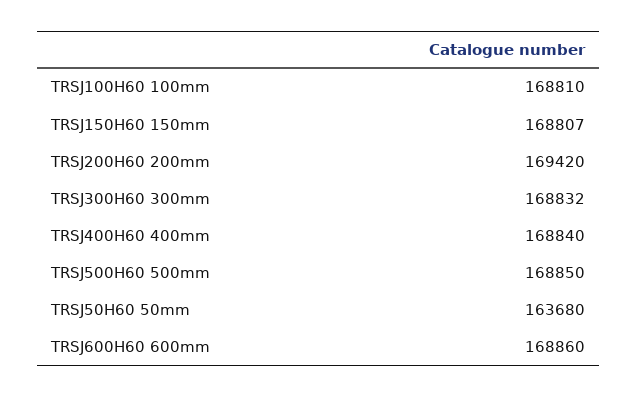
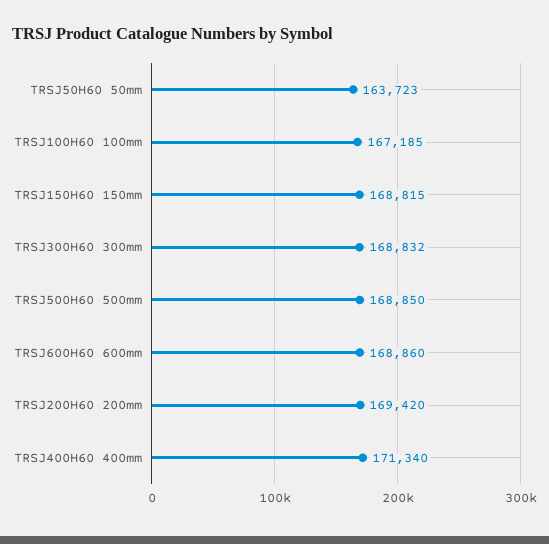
TRSJ100H60 100mm: 168810 -> 167185
TRSJ150H60 150mm: 168807 -> 168815
TRSJ400H60 400mm: 168840 -> 171340
TRSJ50H60 50mm: 163680 -> 163723

